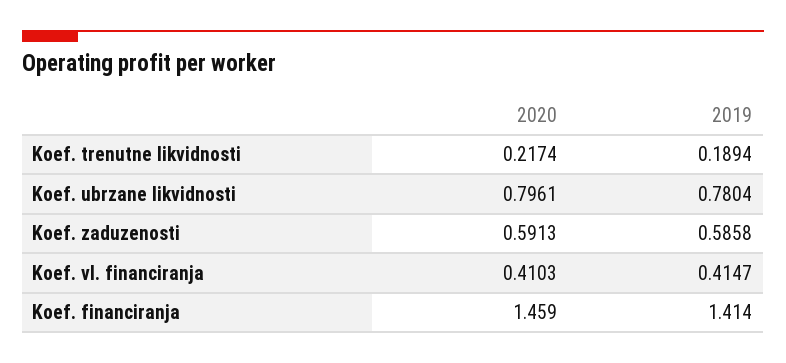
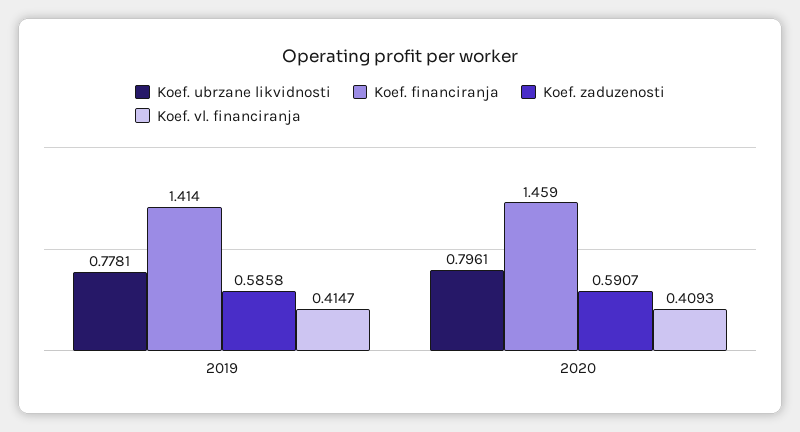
Koef. trenutne likvidnosti, 2020: 0.2174 -> none
Koef. trenutne likvidnosti, 2019: 0.1894 -> none
Koef. ubrzane likvidnosti, 2019: 0.7804 -> 0.7781
Koef. zaduzenosti, 2020: 0.5913 -> 0.5907
Koef. vl. financiranja, 2020: 0.4103 -> 0.4093

